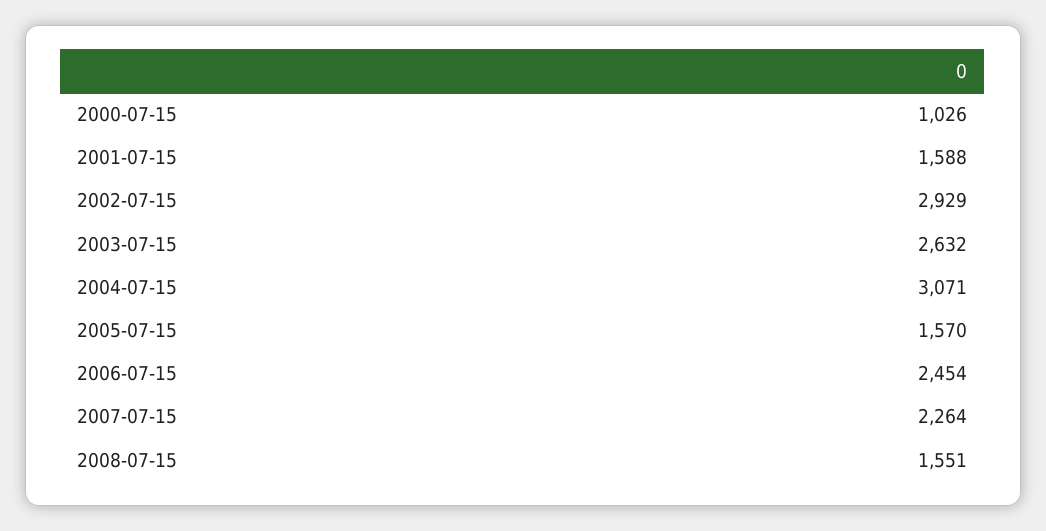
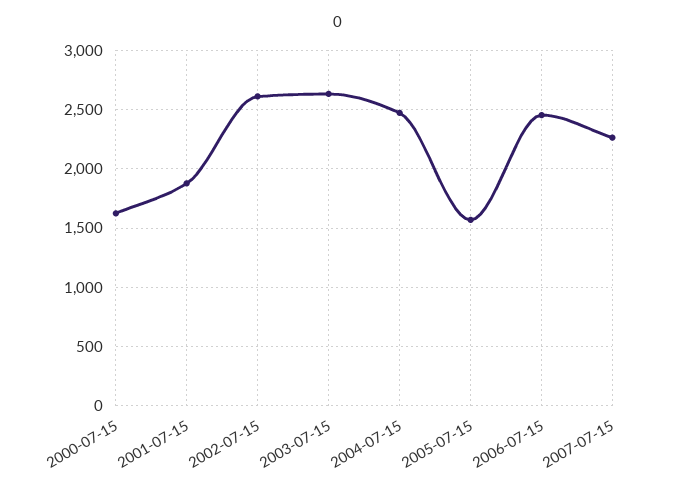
2000-07-15: 1026 -> 1600
2001-07-15: 1588 -> 1900
2002-07-15: 2929 -> 2600
2004-07-15: 3071 -> 2500
2008-07-15: 1551 -> none

